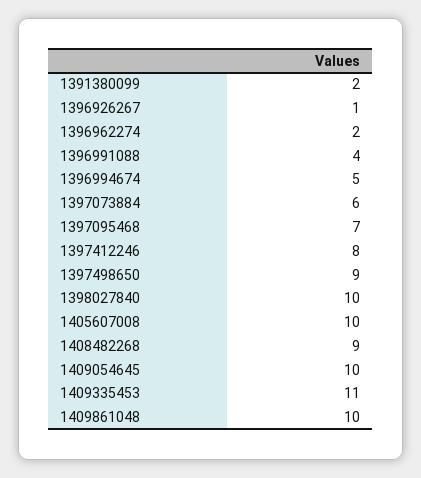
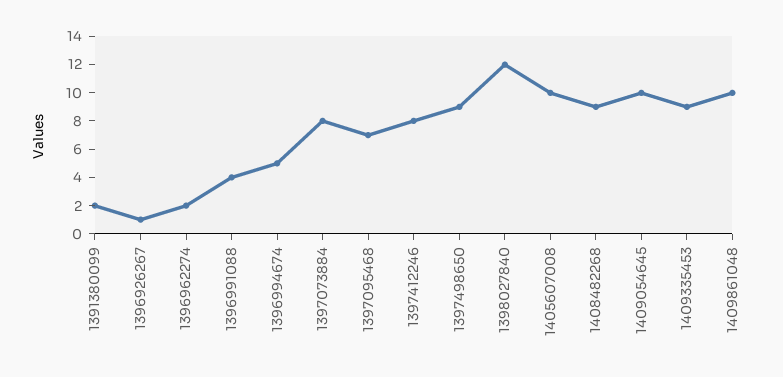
1397073884: 6 -> 8
1398027840: 10 -> 12
1409335453: 11 -> 9

